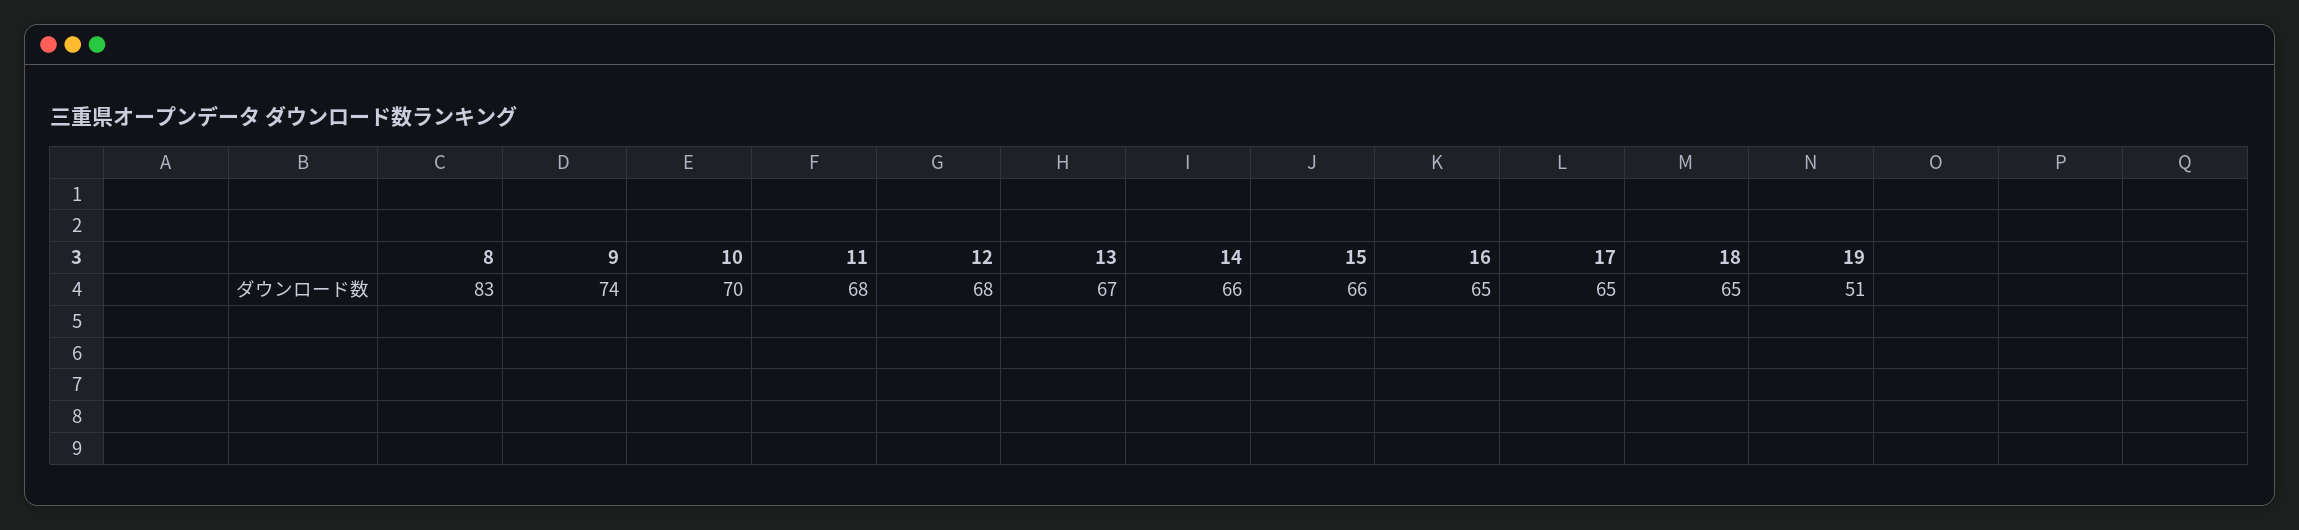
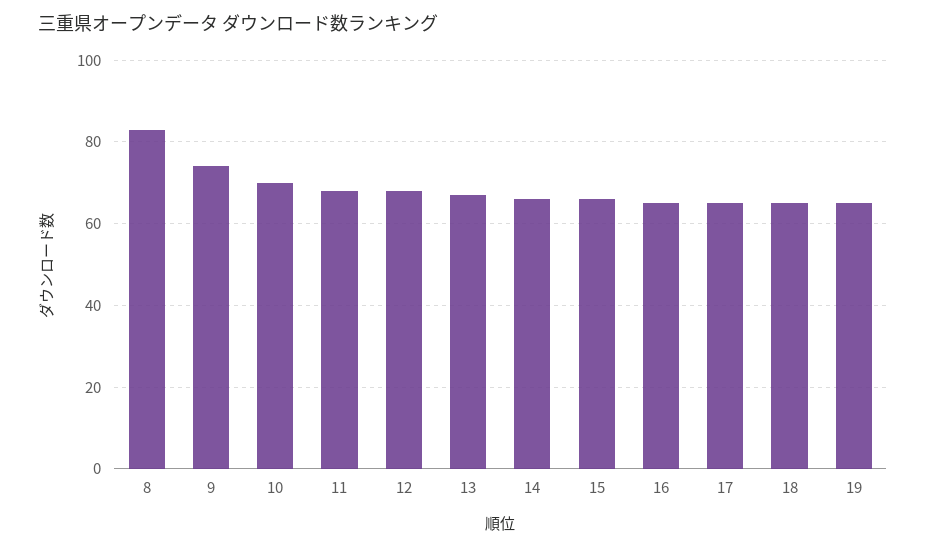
19: 51 -> 65

